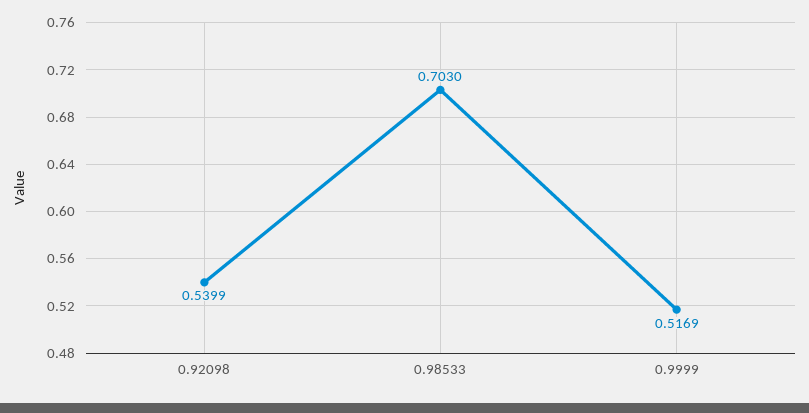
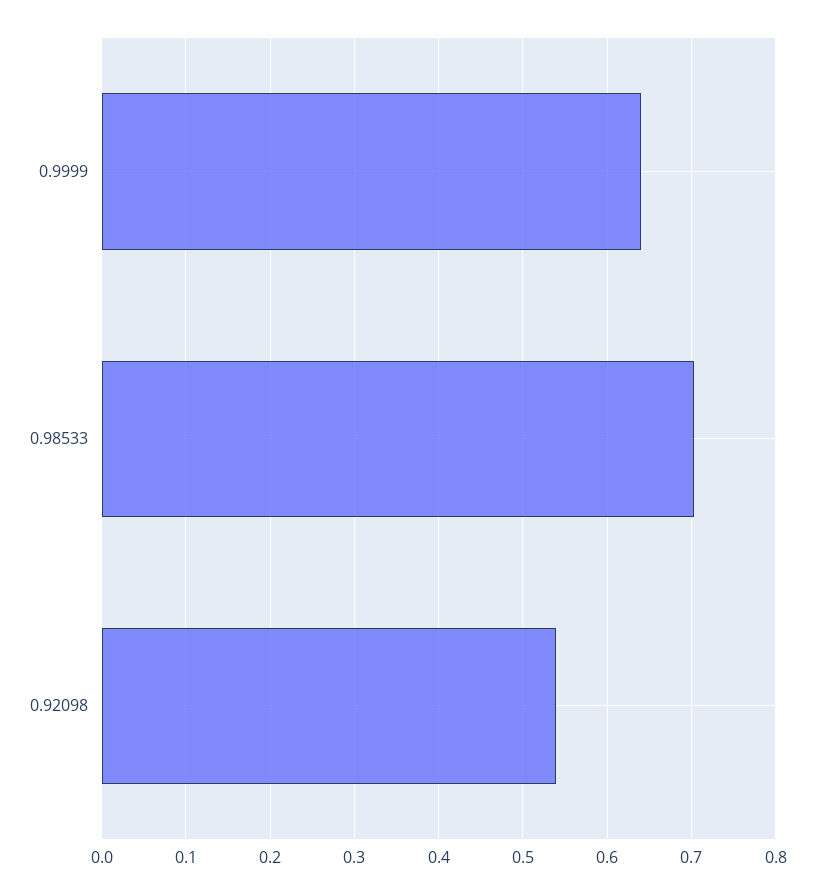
0.9999: 0.5169 -> 0.64

